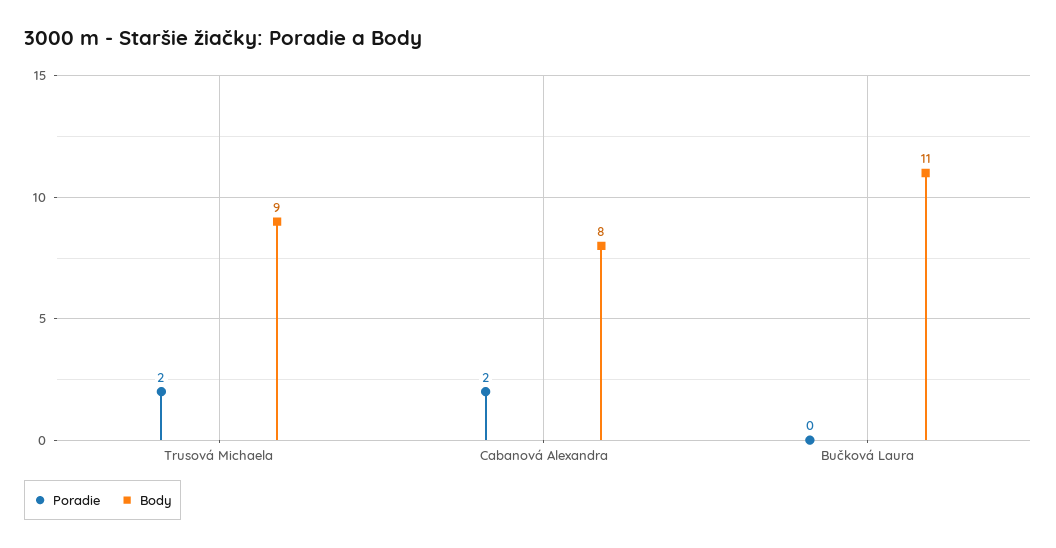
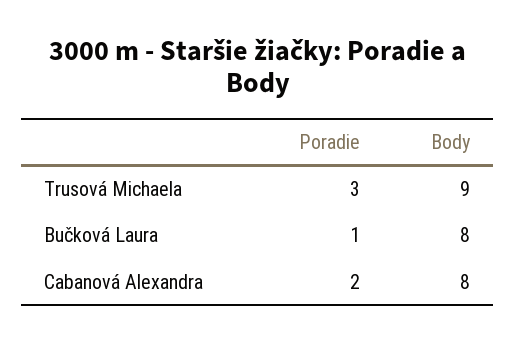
Poradie, Trusová Michaela: 2 -> 3
Poradie, Bučková Laura: 0 -> 1
Body, Bučková Laura: 11 -> 8

